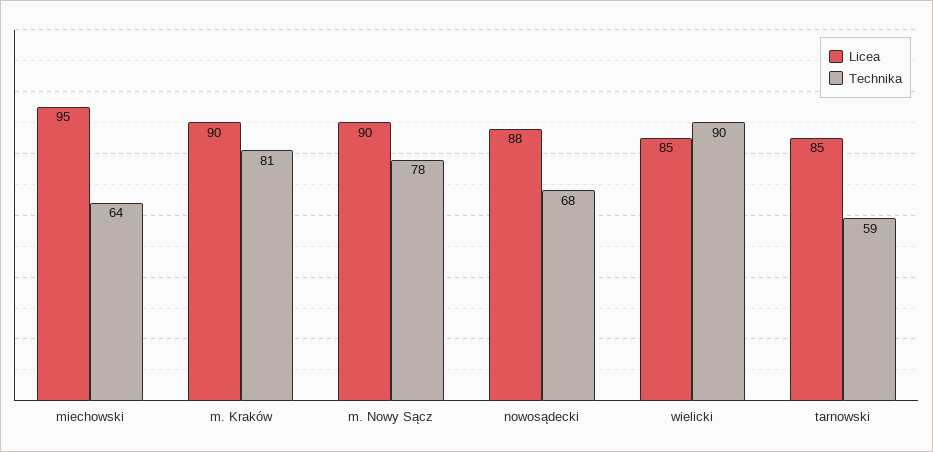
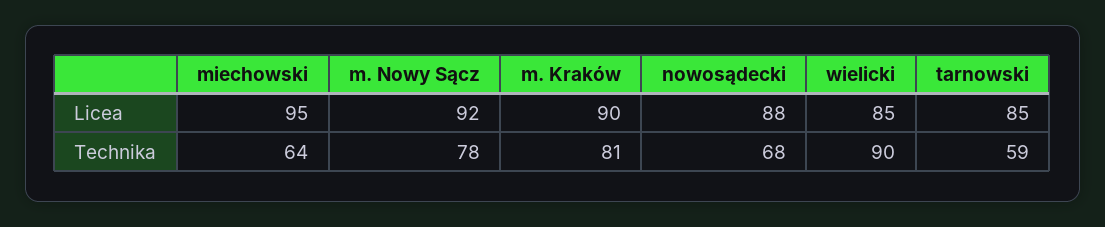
Licea, m. Nowy Sącz: 90 -> 92

